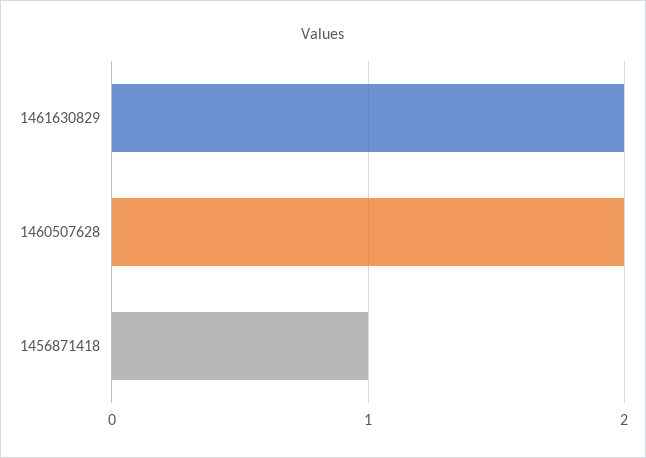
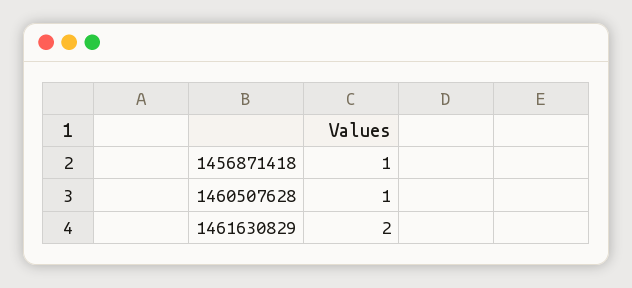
1460507628: 2 -> 1

